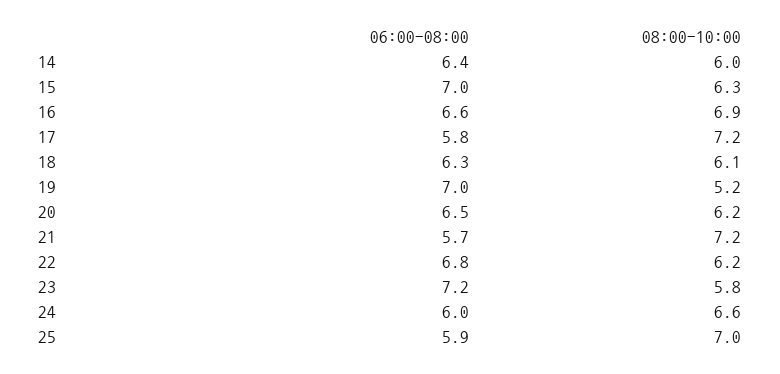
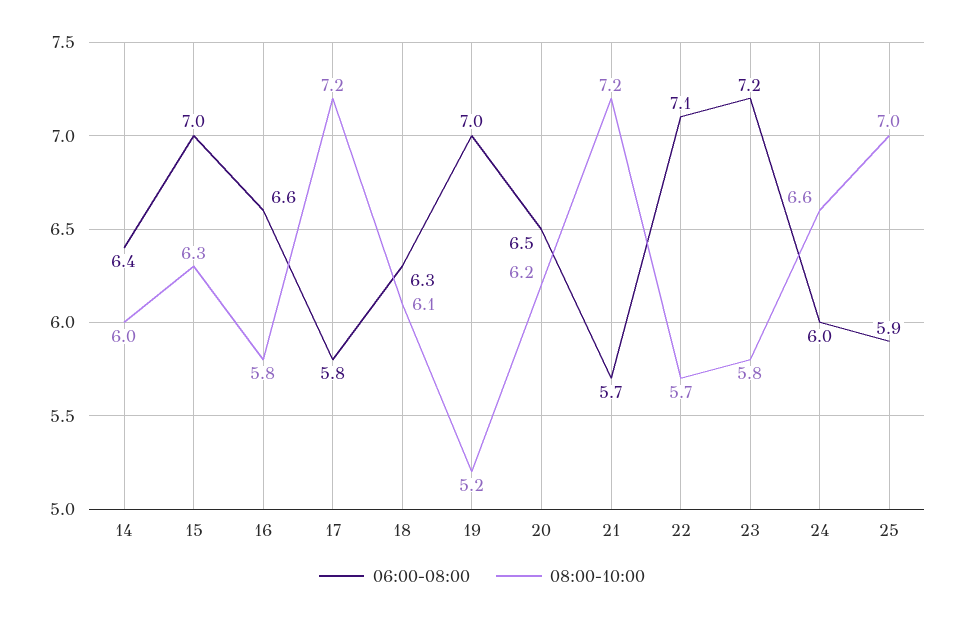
08:00-10:00, 16: 6.9 -> 5.8
06:00-08:00, 22: 6.8 -> 7.1
08:00-10:00, 22: 6.2 -> 5.7

